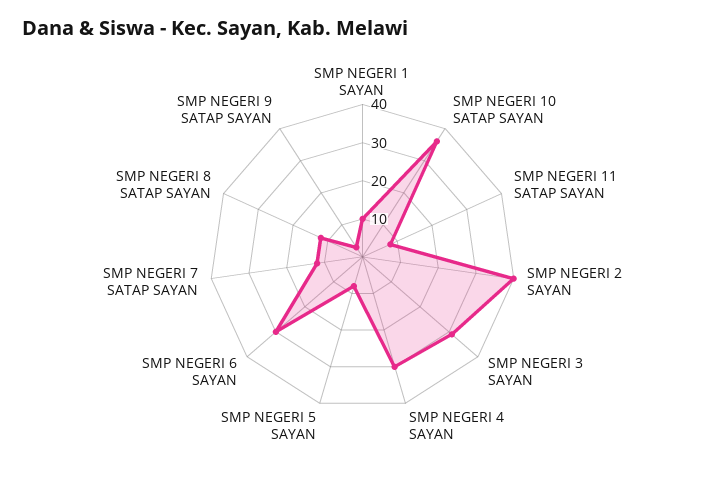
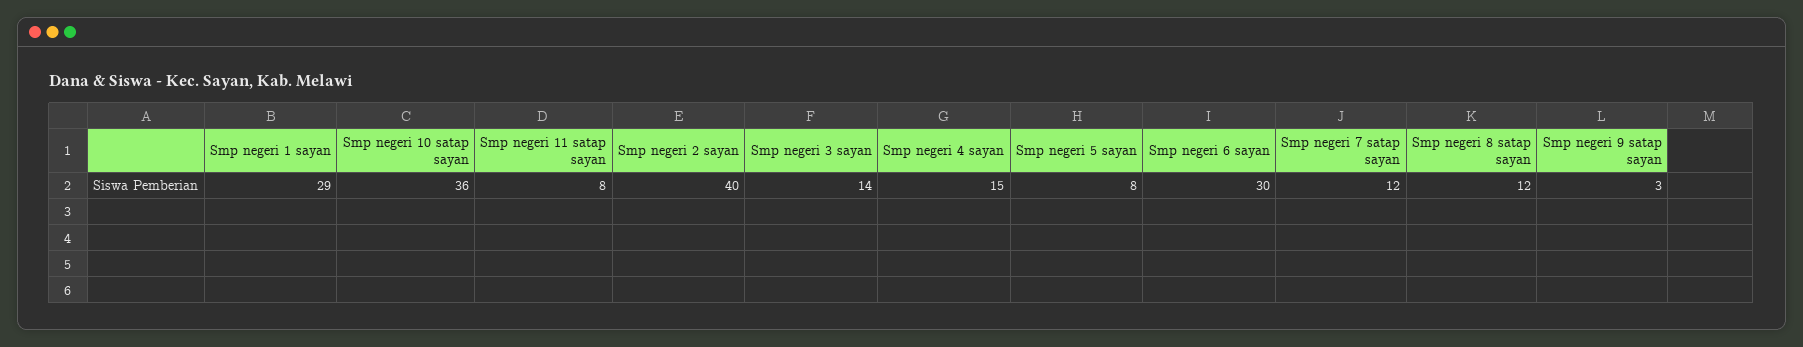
SMP NEGERI 1 SAYAN: 10 -> 29
SMP NEGERI 3 SAYAN: 30 -> 14
SMP NEGERI 4 SAYAN: 30 -> 15

